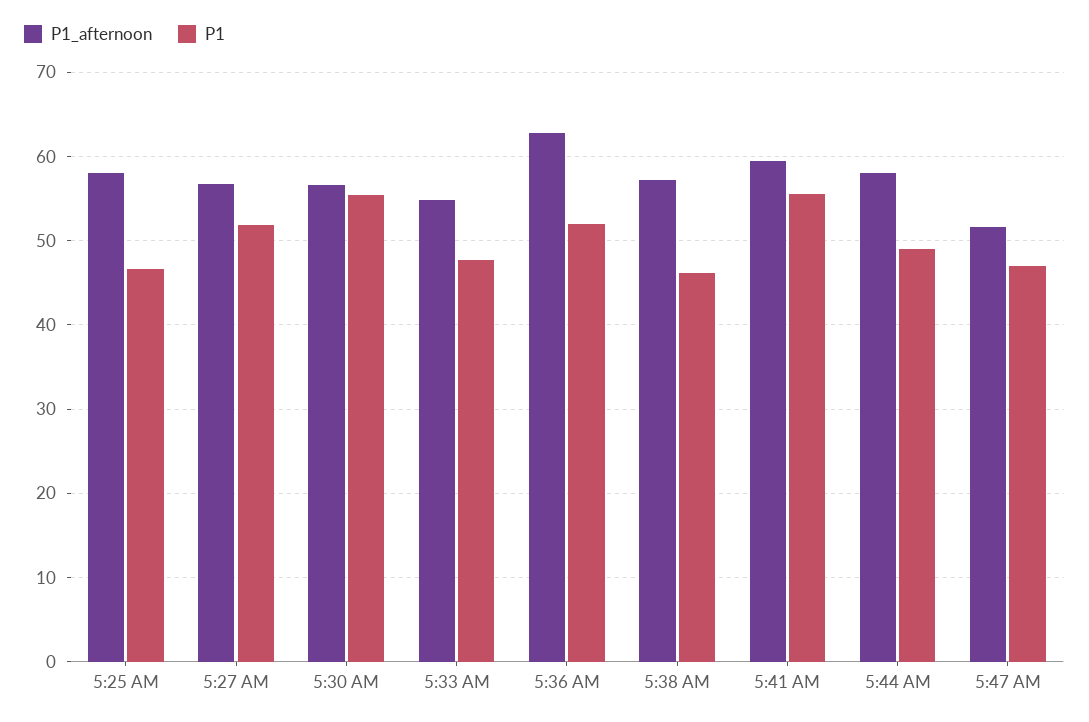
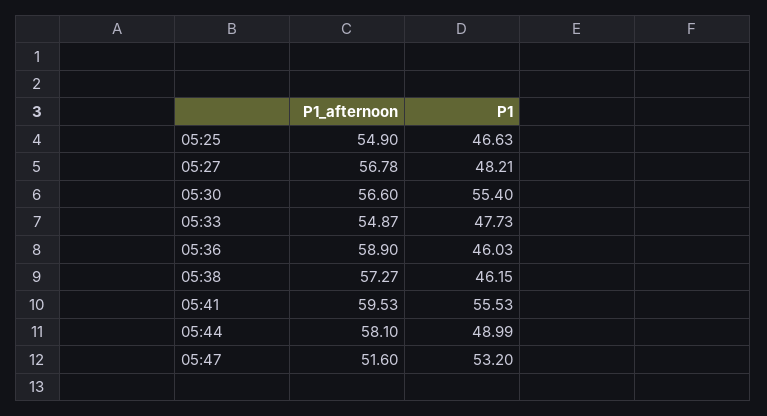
P1_afternoon, 5:25 AM: 58 -> 54.9
P1, 5:27 AM: 52 -> 48.21
P1_afternoon, 5:36 AM: 63 -> 58.9
P1, 5:36 AM: 52 -> 46.03
P1, 5:47 AM: 47 -> 53.2

